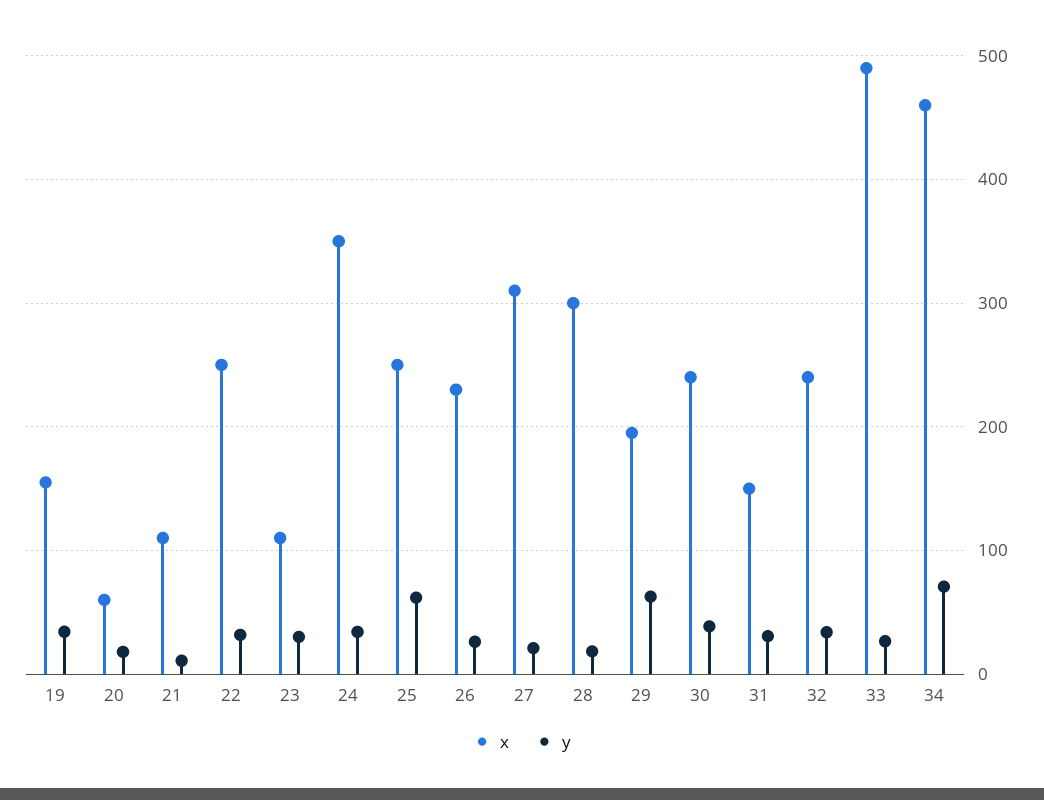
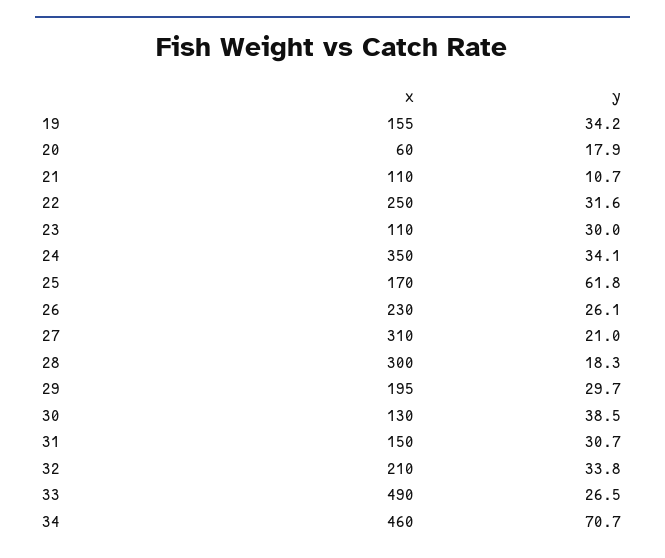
x, 25: 250 -> 170
y, 29: 60 -> 29.7
x, 30: 240 -> 130
x, 32: 240 -> 210

